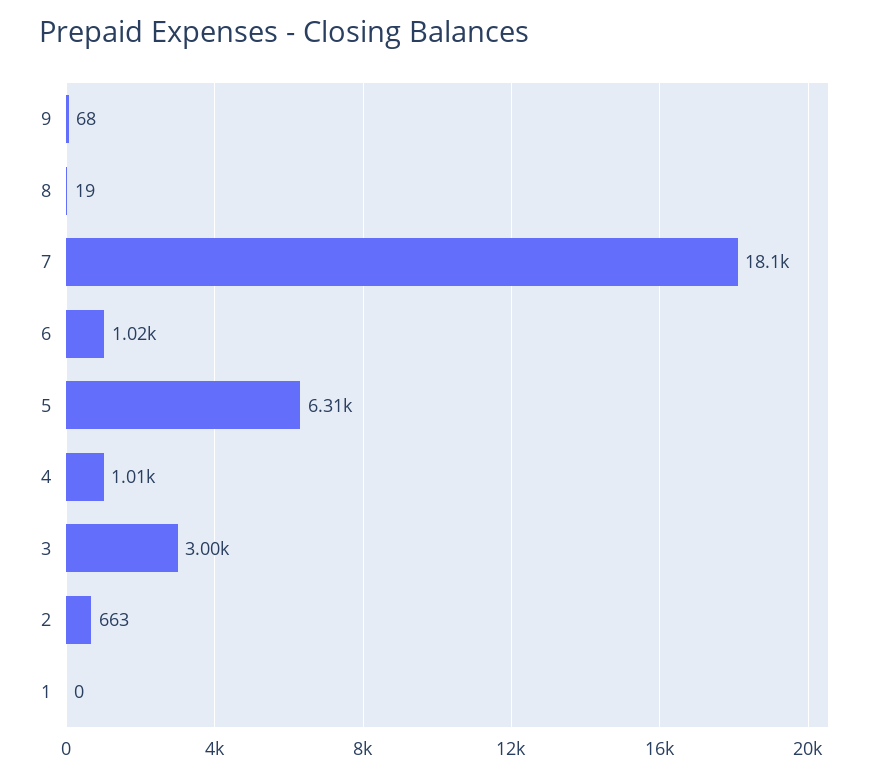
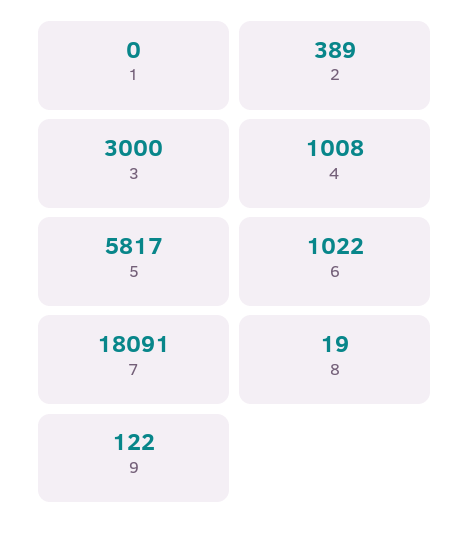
9: 68 -> 122
5: 6310 -> 5817
2: 663 -> 389

